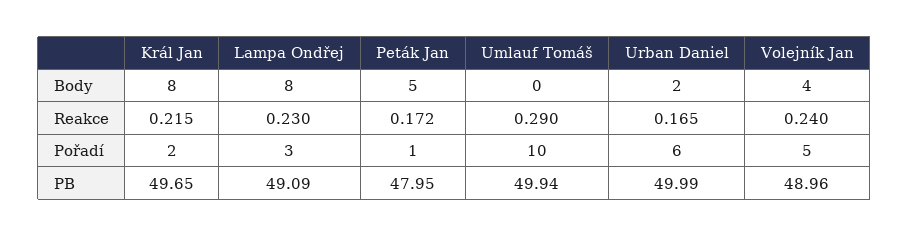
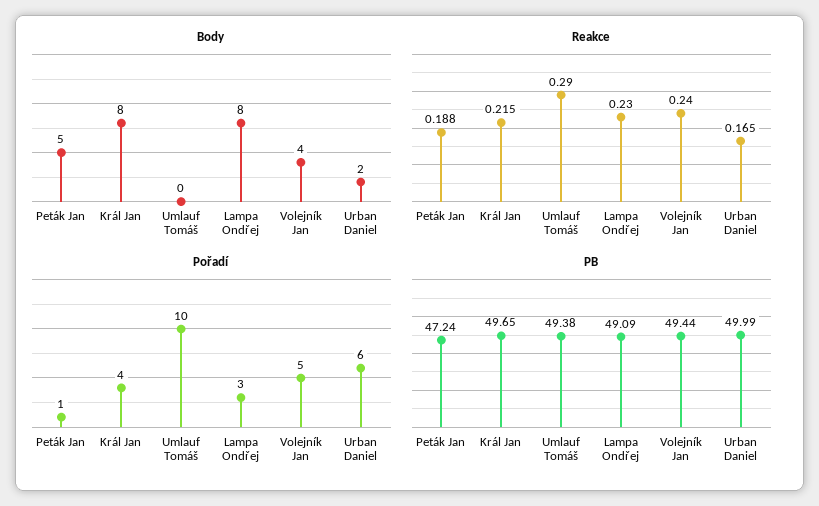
Reakce, Peták Jan: 0.172 -> 0.188
Pořadí, Král Jan: 2 -> 4
PB, Peták Jan: 47.95 -> 47.24
PB, Umlauf Tomáš: 49.94 -> 49.38
PB, Volejník Jan: 48.96 -> 49.44

